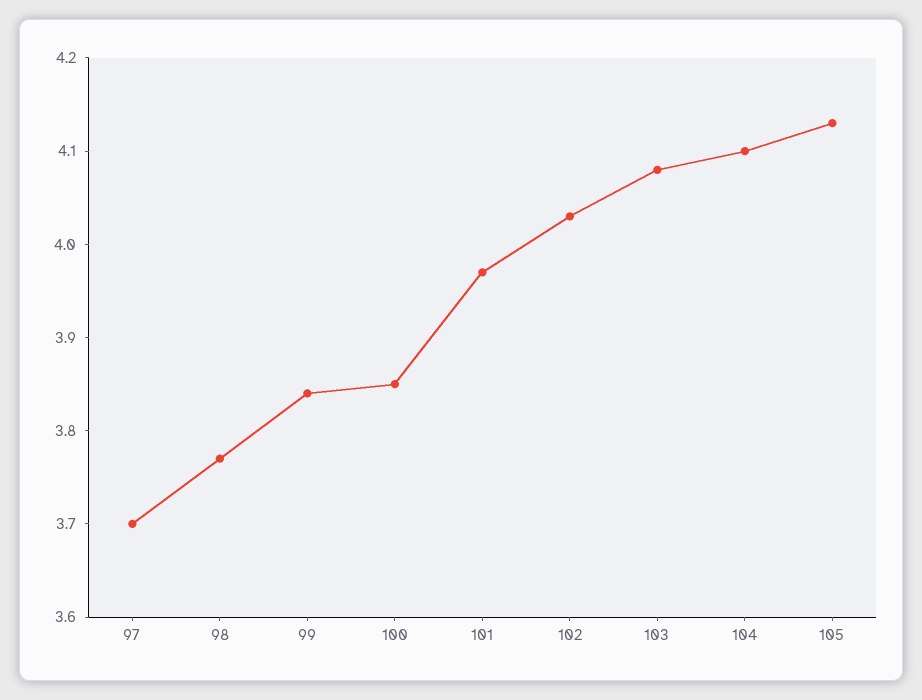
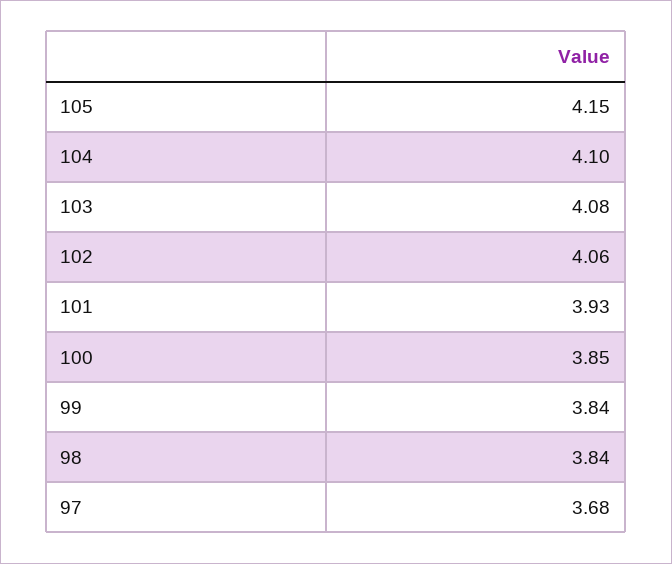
97: 3.7 -> 3.68
98: 3.77 -> 3.84
101: 3.97 -> 3.93
102: 4.03 -> 4.06
105: 4.13 -> 4.15

